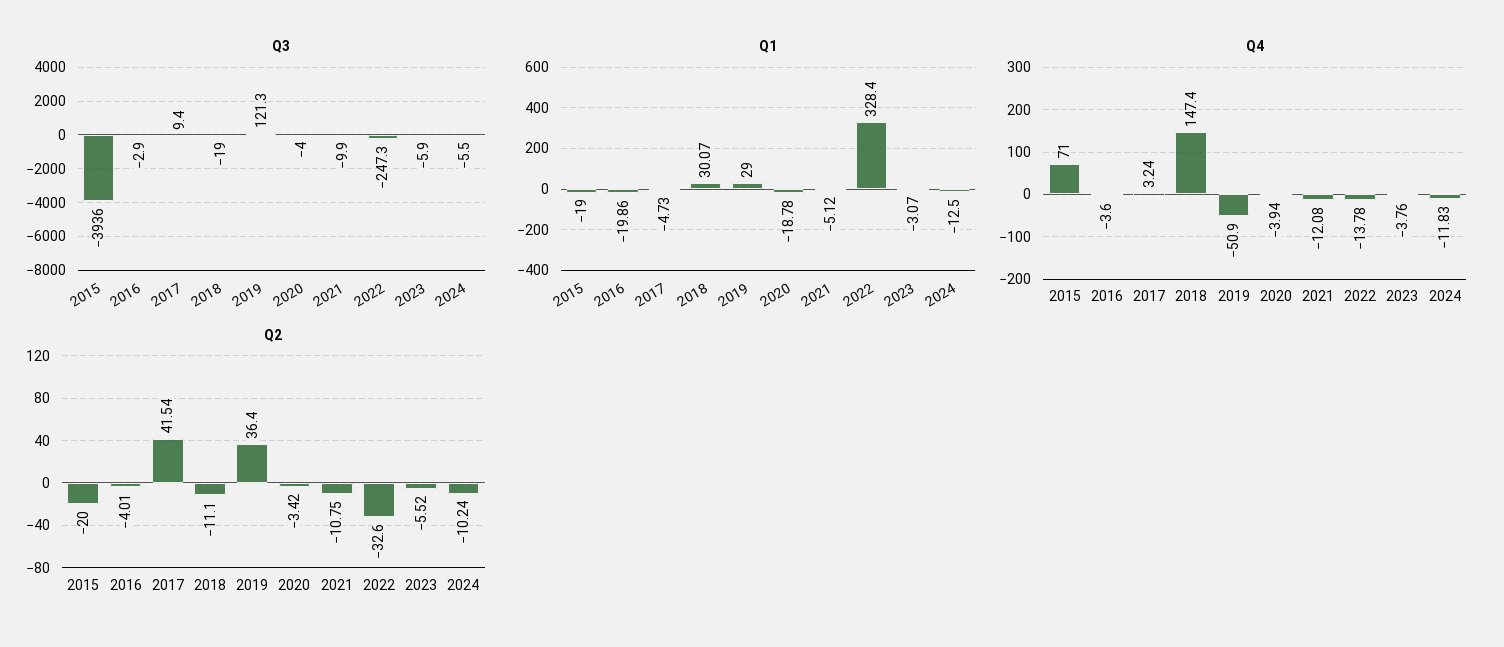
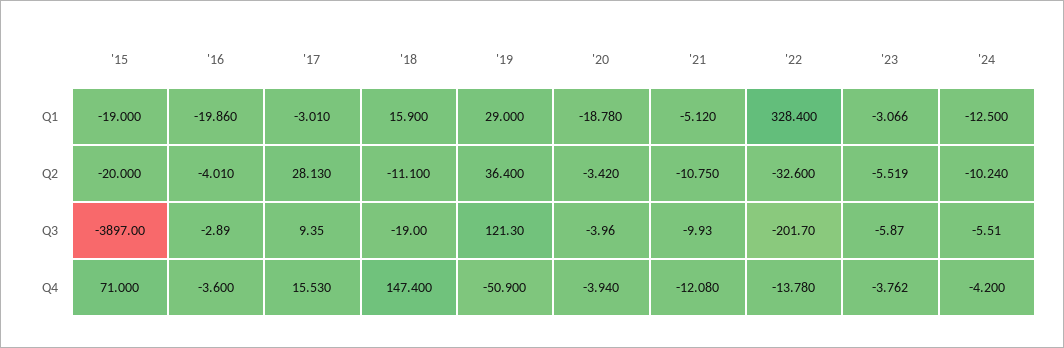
Q3, 2015: -3936 -> -3897
Q3, 2022: -247.3 -> -201.7
Q1, 2017: -4.73 -> -3.01
Q1, 2018: 30.07 -> 15.9
Q4, 2017: 3.24 -> 15.53
Q4, 2024: -11.83 -> -4.2
Q2, 2017: 41.54 -> 28.13

